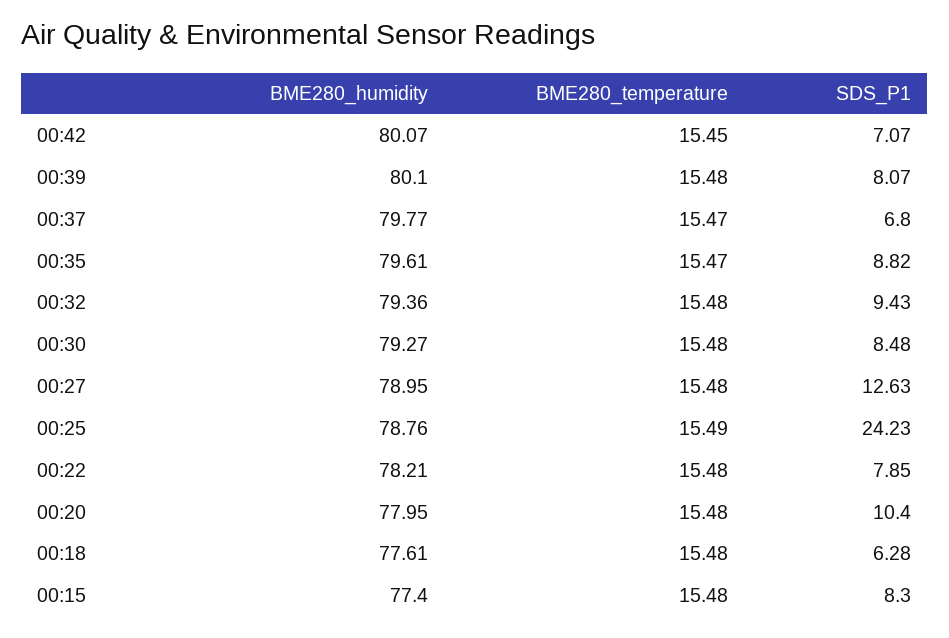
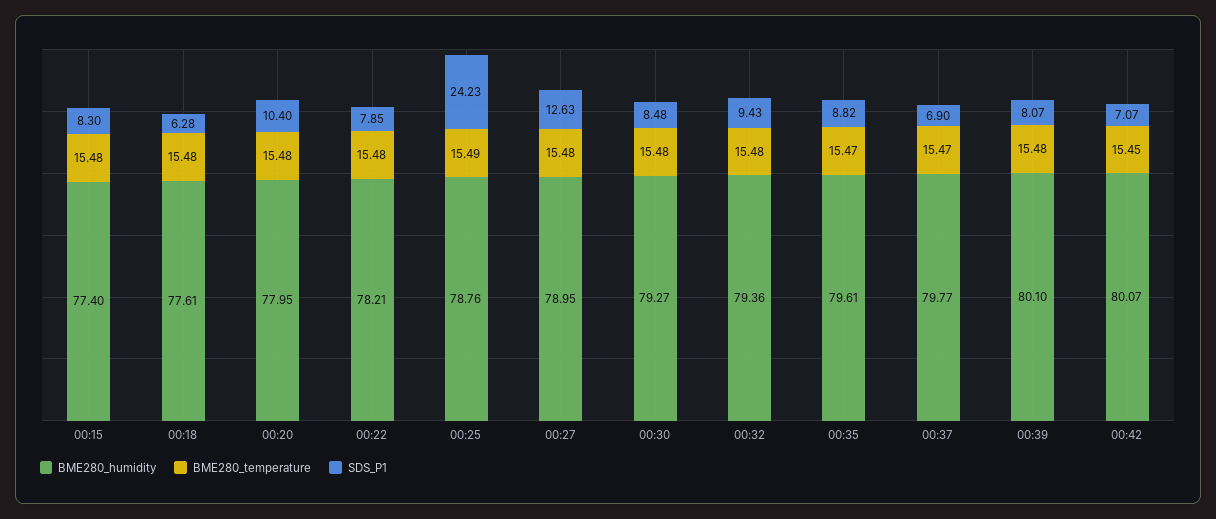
SDS_P1, 00:37: 6.8 -> 6.9

